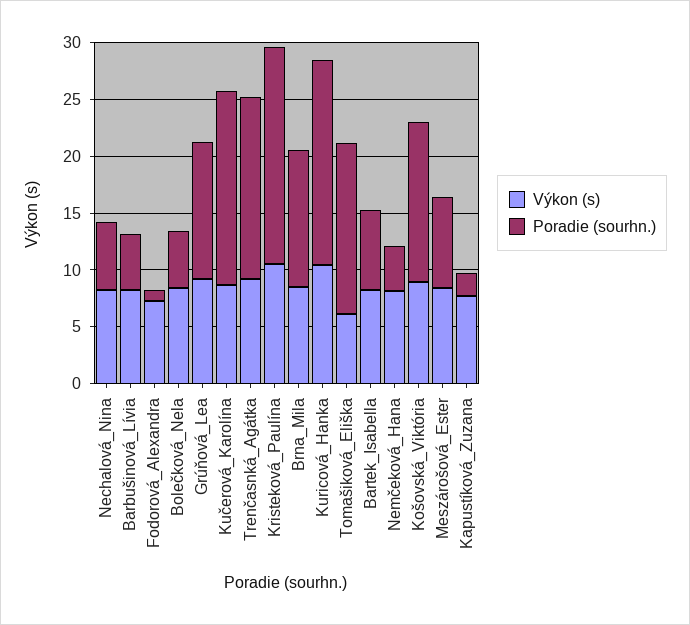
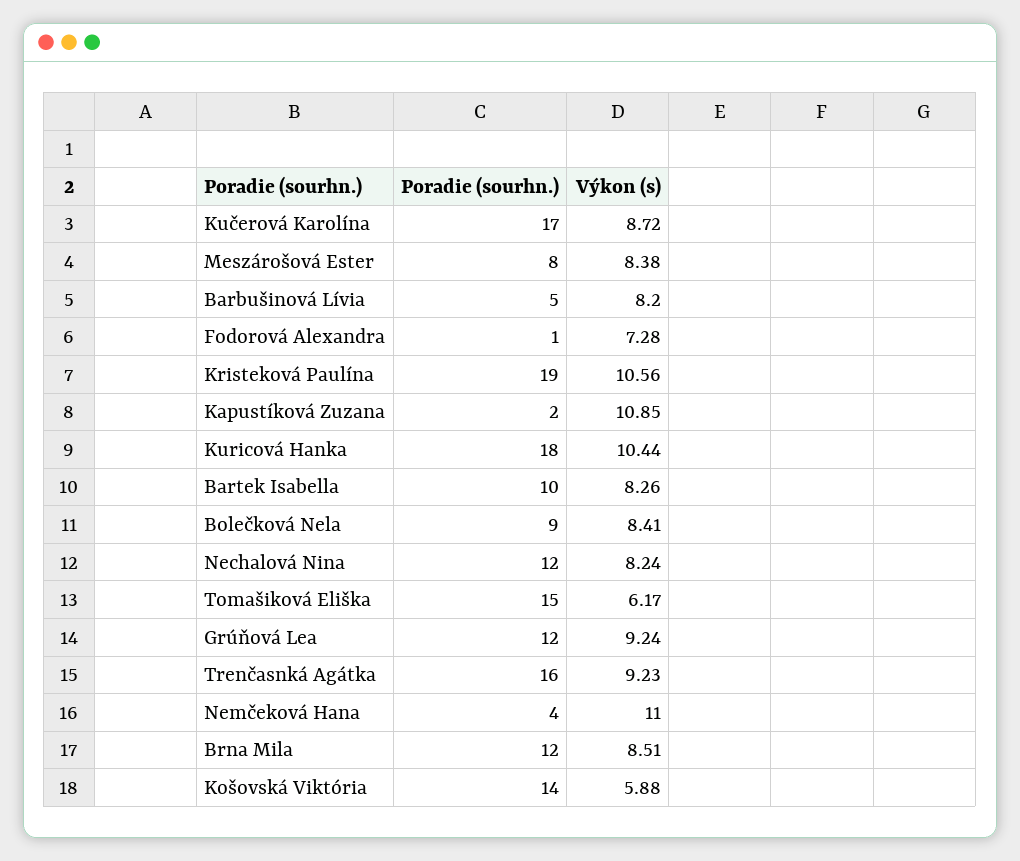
Poradie (sourhn.), Nechalová_Nina: 6 -> 12
Poradie (sourhn.), Bolečková_Nela: 5 -> 9
Poradie (sourhn.), Bartek_Isabella: 7 -> 10
Výkon (s), Nemčeková_Hana: 8 -> 11
Výkon (s), Košovská_Viktória: 9 -> 5.88
Výkon (s), Kapustíková_Zuzana: 8 -> 10.85

